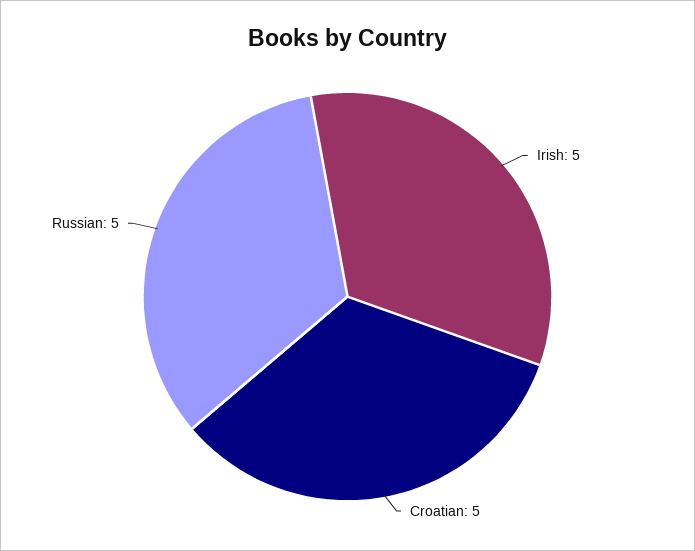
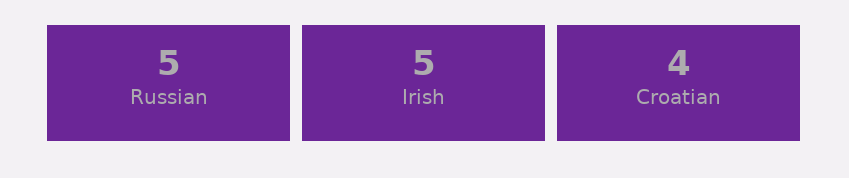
Croatian: 5 -> 4

